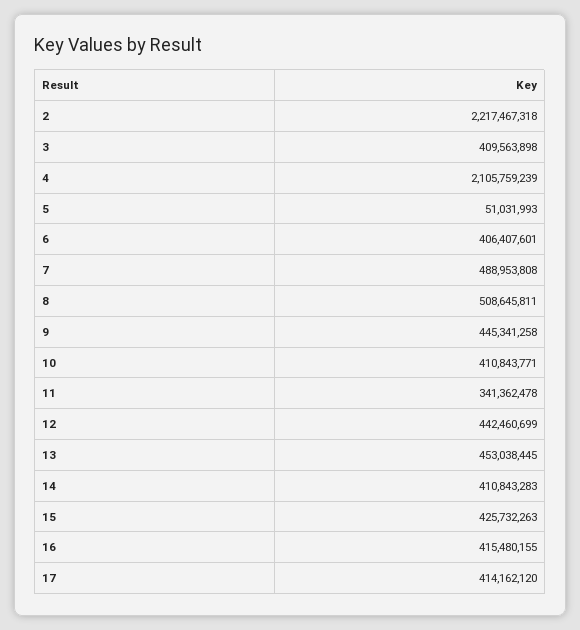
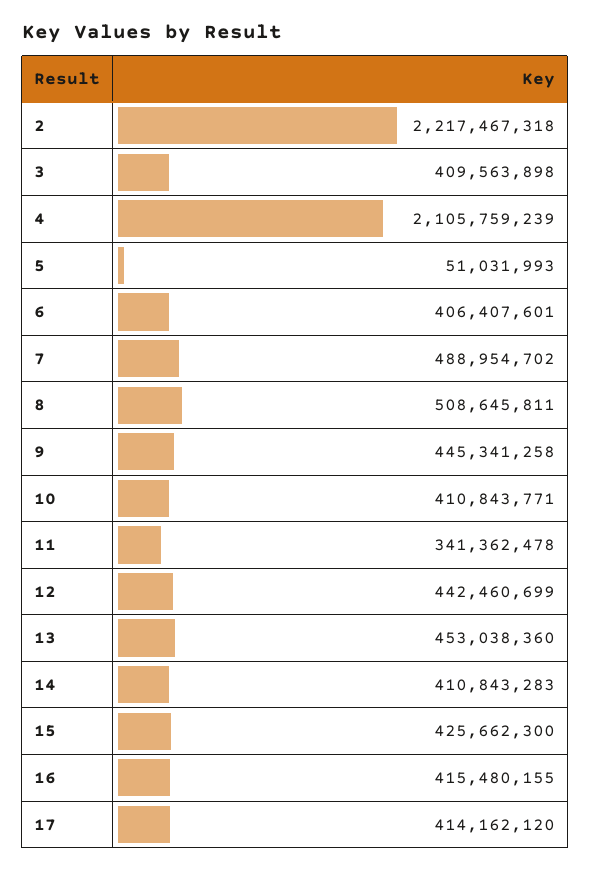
7: 488953808 -> 488954702
13: 453038445 -> 453038360
15: 425732263 -> 425662300

